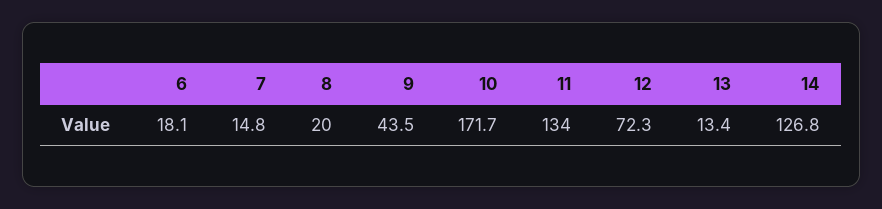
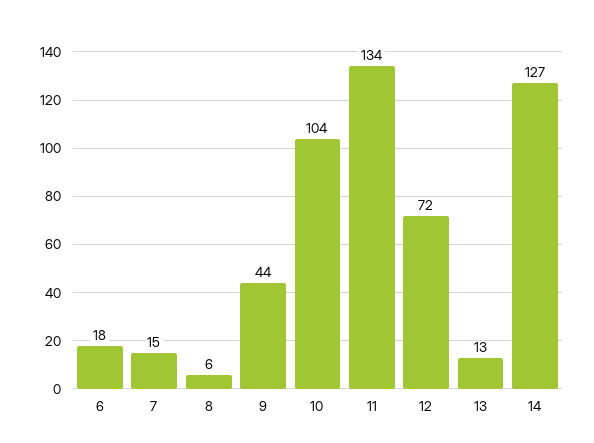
8: 20 -> 6
10: 171.7 -> 104

